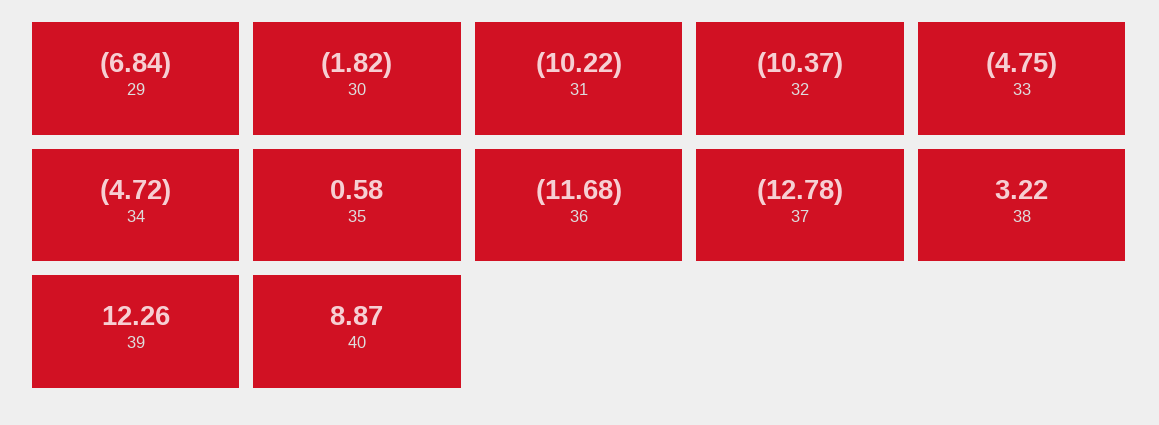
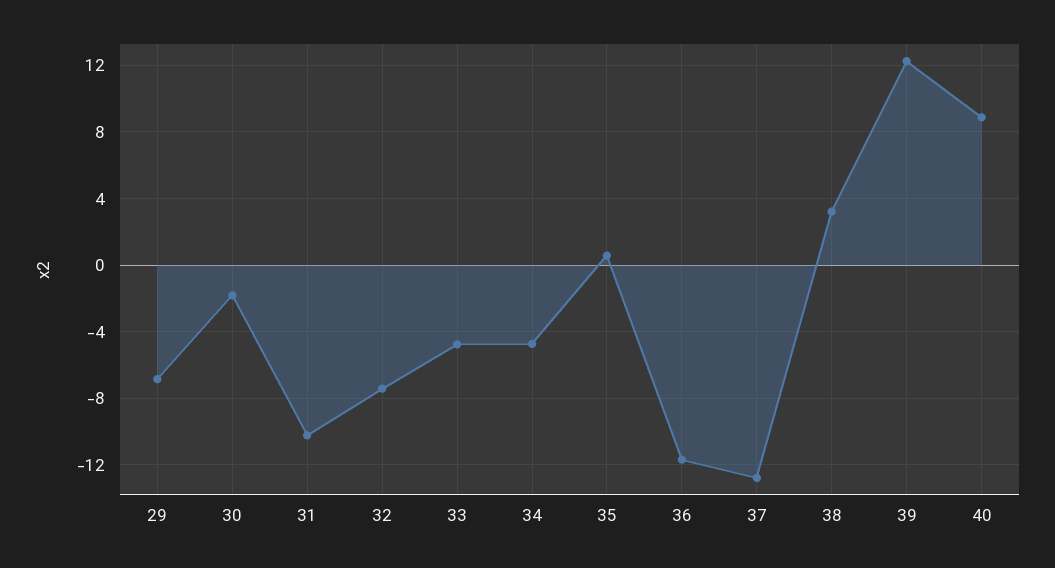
32: -10.37 -> -7.5

